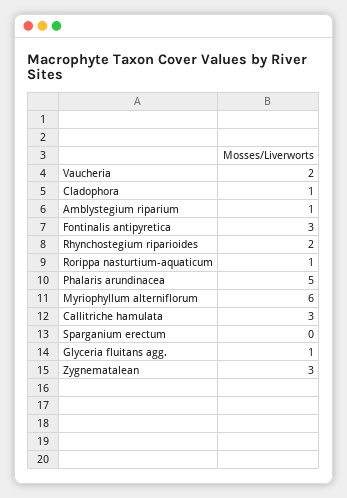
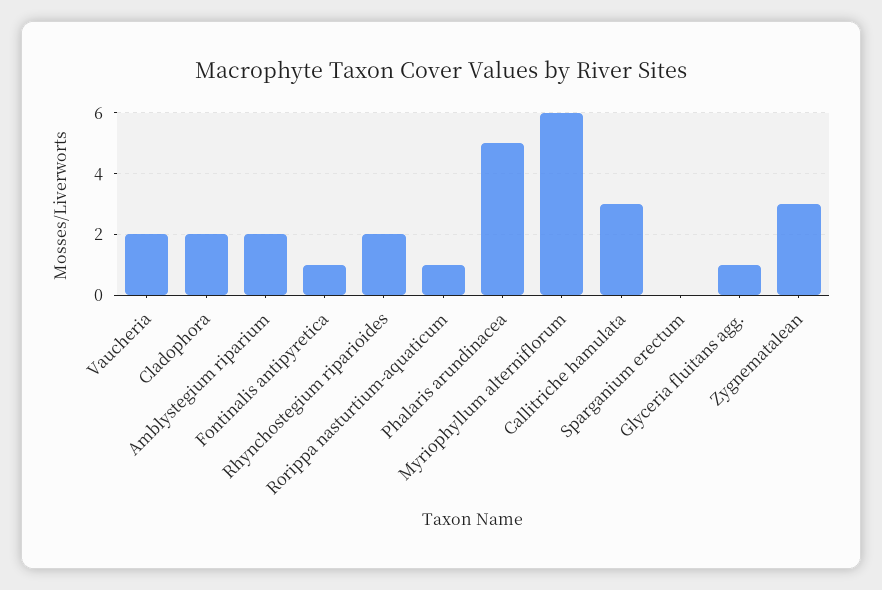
Cladophora: 1 -> 2
Amblystegium riparium: 1 -> 2
Fontinalis antipyretica: 3 -> 1

